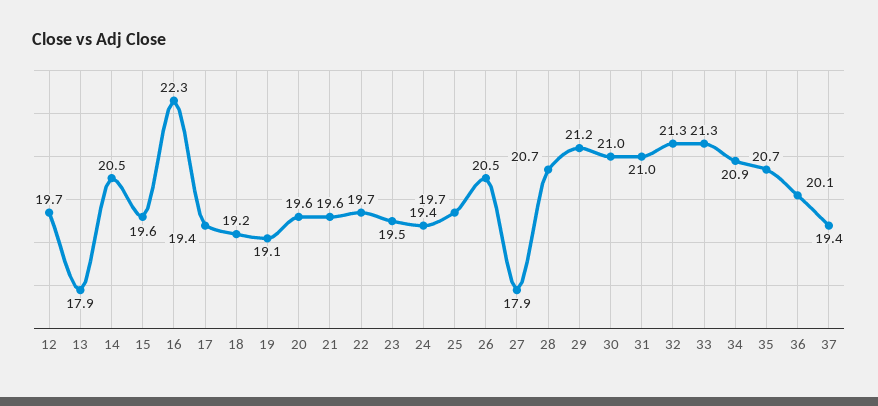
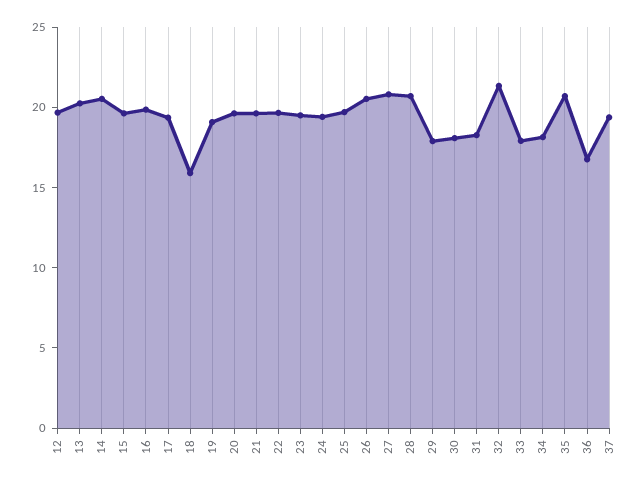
13: 17.9 -> 20
16: 22.3 -> 20
18: 19.2 -> 16
27: 17.9 -> 21
29: 21.2 -> 18
30: 21 -> 18
31: 21 -> 18
33: 21.3 -> 18
34: 20.9 -> 18
36: 20.1 -> 17

